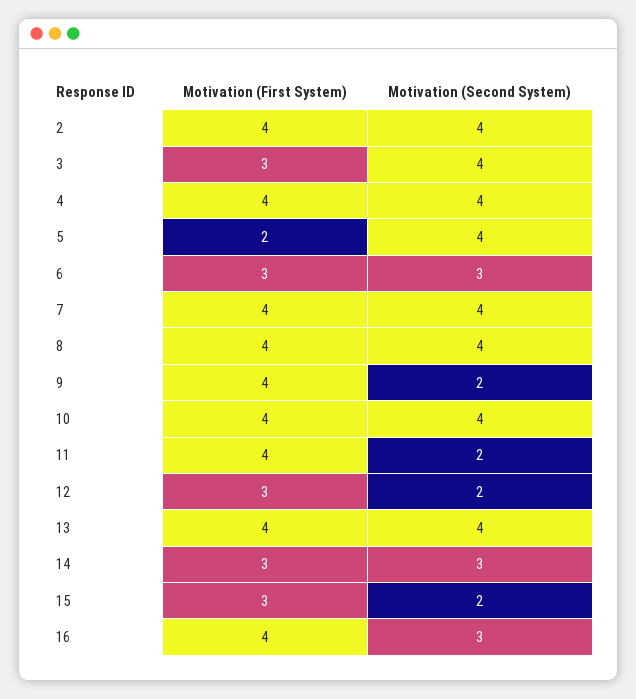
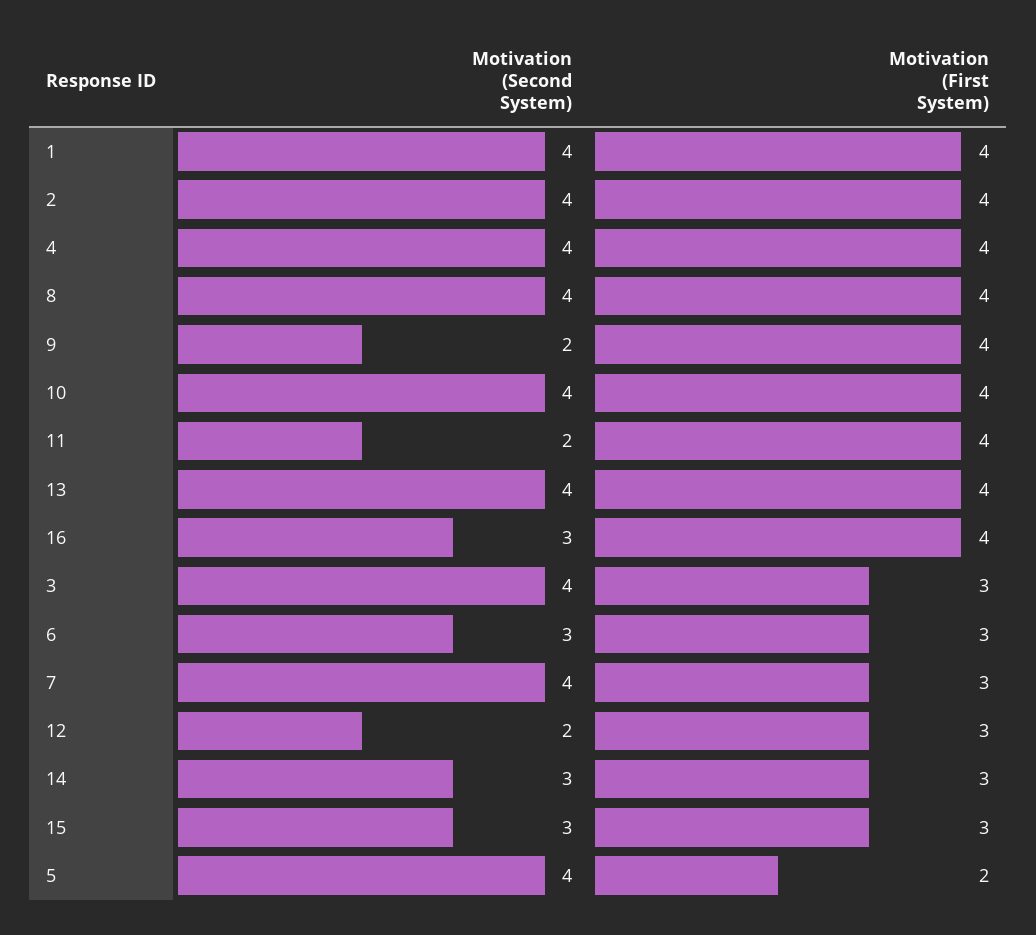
Motivation (First System), 7: 4 -> 3
Motivation (Second System), 15: 2 -> 3
Motivation (Second System), 1: none -> 4
Motivation (First System), 1: none -> 4

